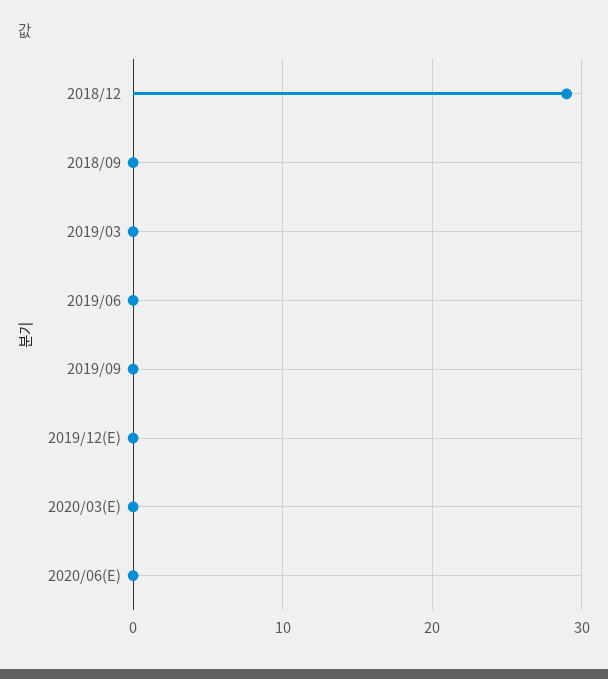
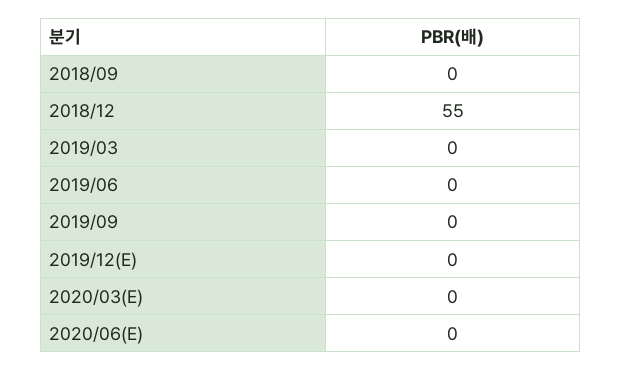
2018/12: 29 -> 55

